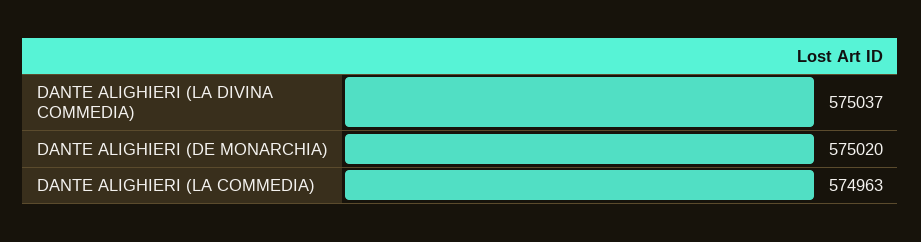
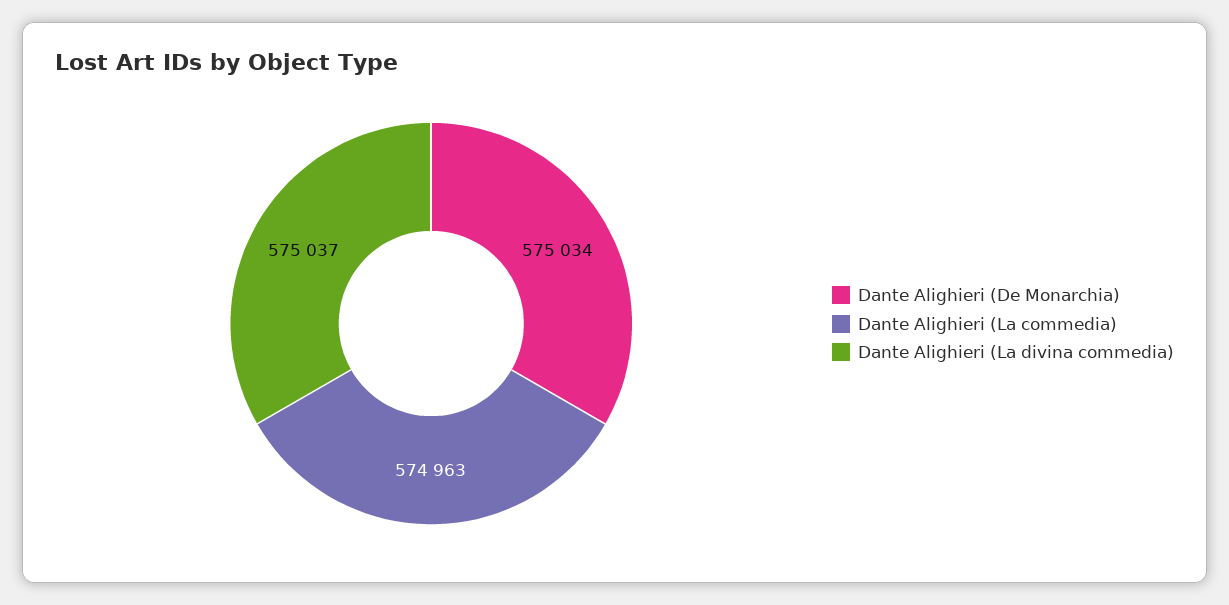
DANTE ALIGHIERI (DE MONARCHIA): 575020 -> 575034

